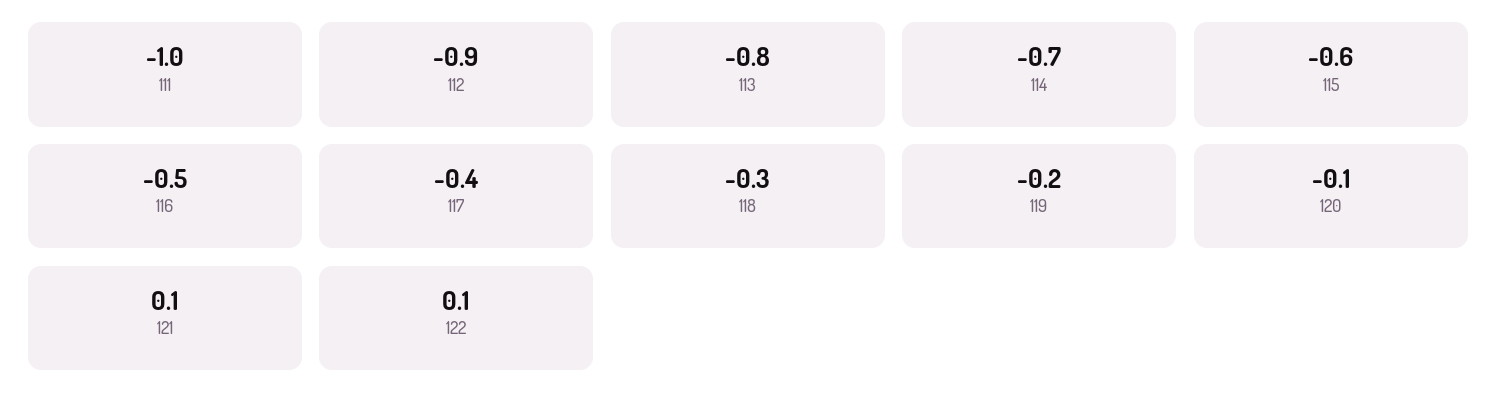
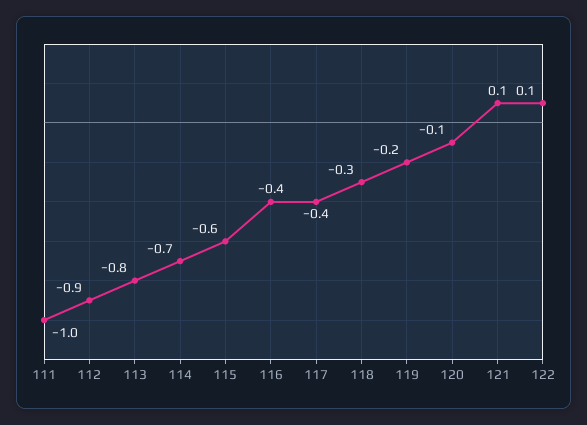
116: -0.5 -> -0.4

